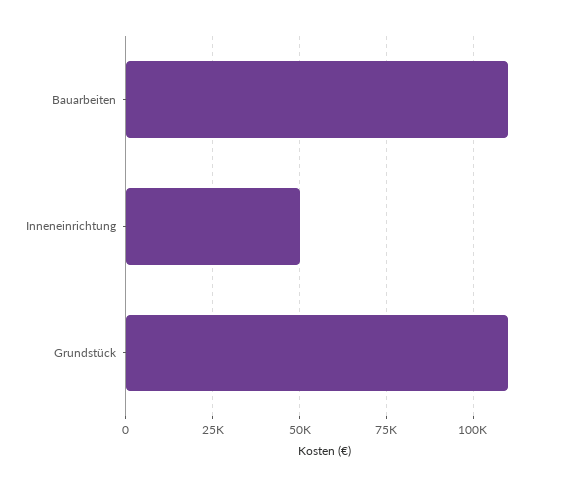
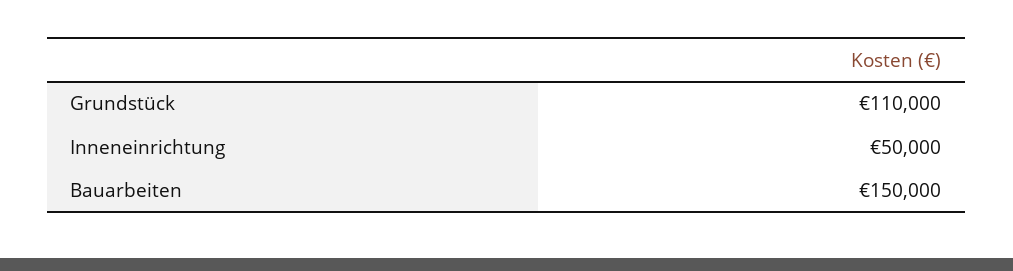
Bauarbeiten: 110000 -> 150000

